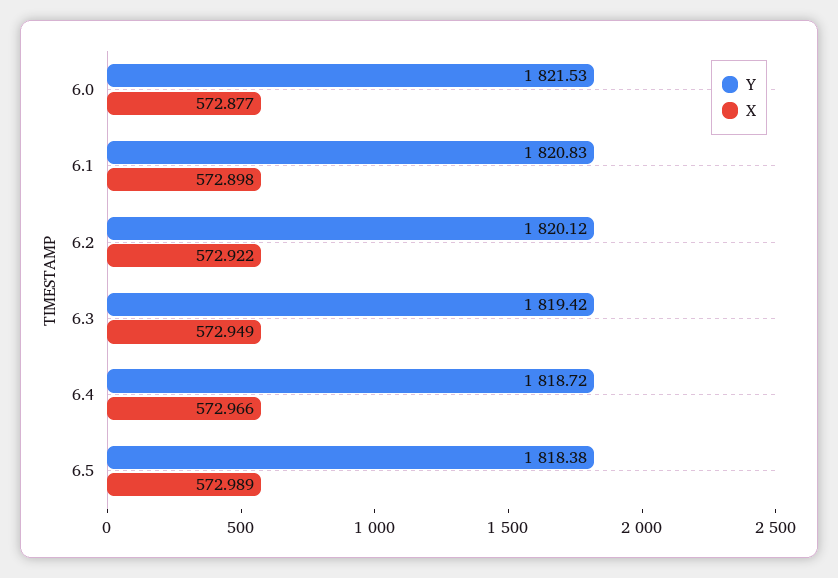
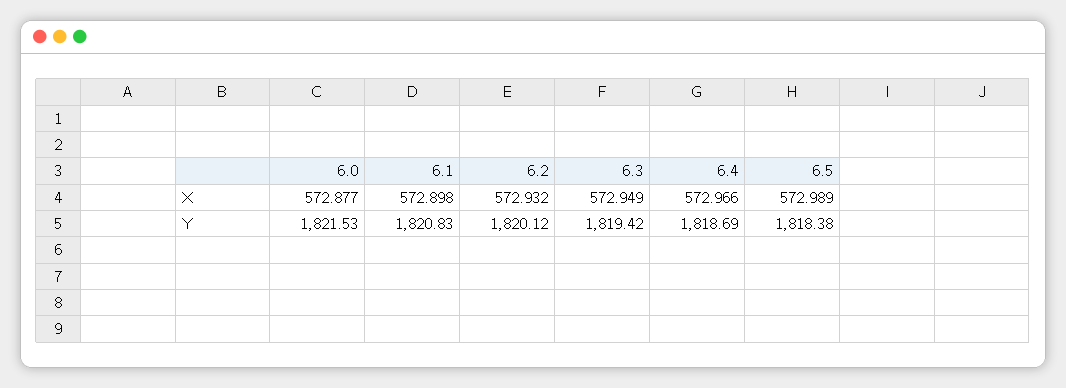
X, 6.2: 572.922 -> 572.932
Y, 6.4: 1818.72 -> 1818.69

